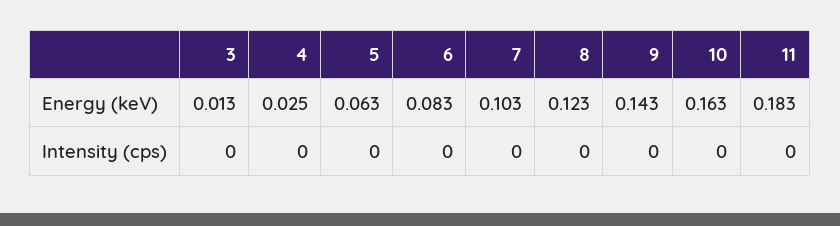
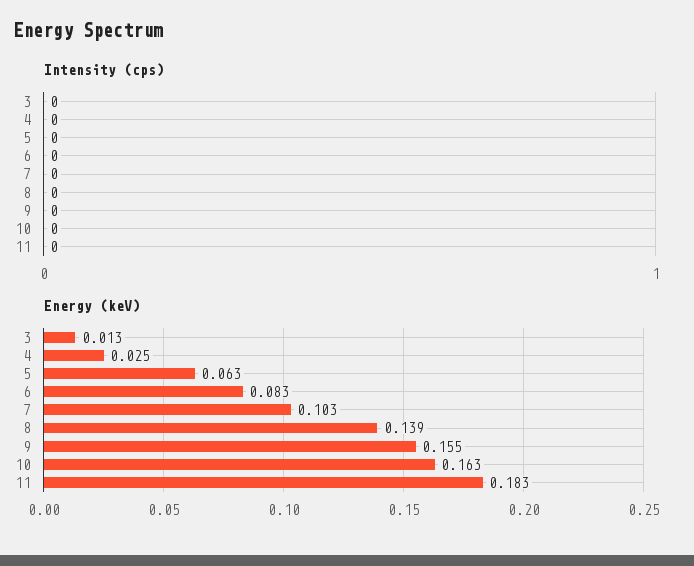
Energy (keV), 8: 0.123 -> 0.139
Energy (keV), 9: 0.143 -> 0.155

